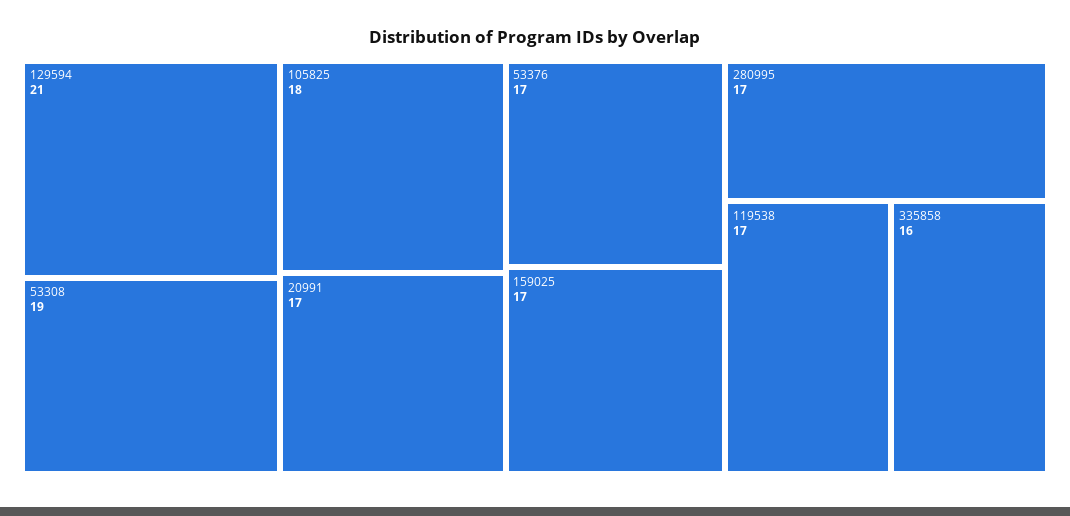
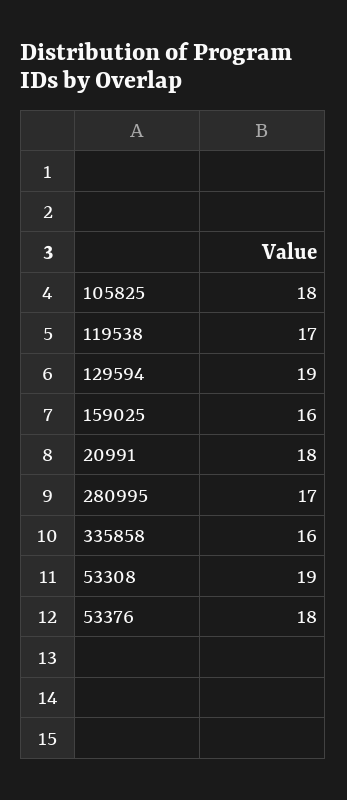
129594: 21 -> 19
20991: 17 -> 18
53376: 17 -> 18
159025: 17 -> 16

